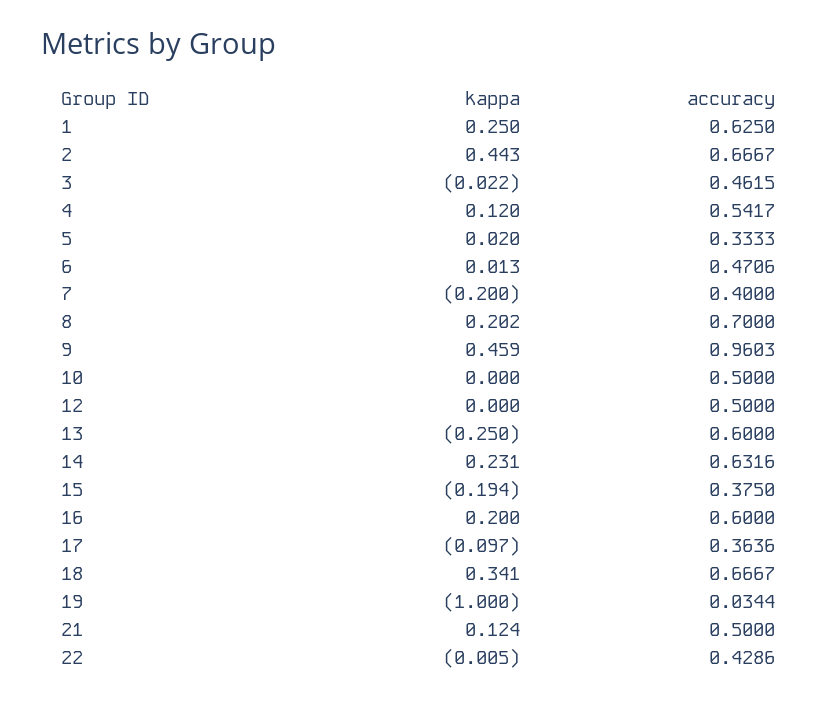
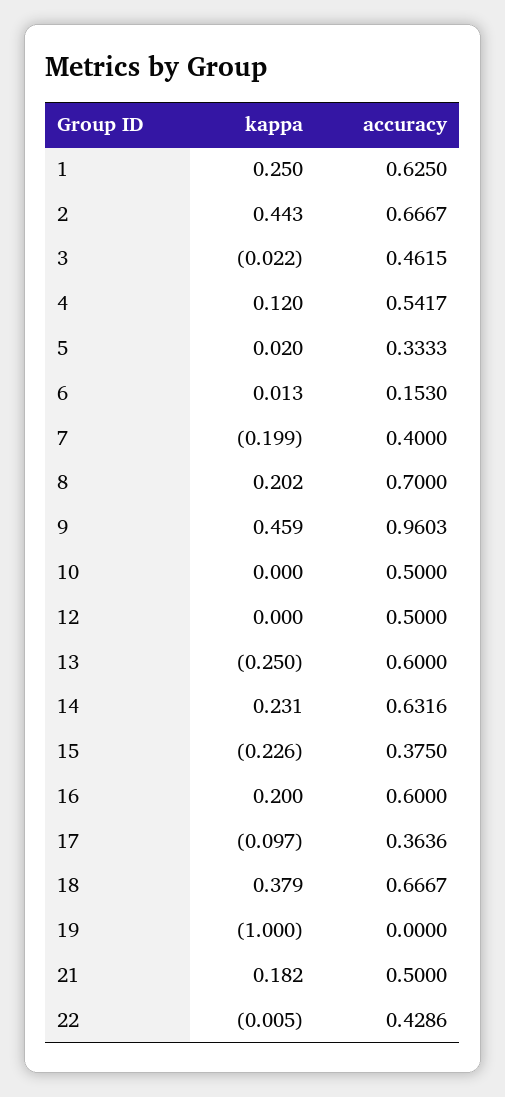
accuracy, 6: 0.4706 -> 0.153
kappa, 7: -0.2 -> -0.199
kappa, 15: -0.194 -> -0.226
kappa, 18: 0.341 -> 0.379
accuracy, 19: 0.0344 -> 0
kappa, 21: 0.124 -> 0.182

